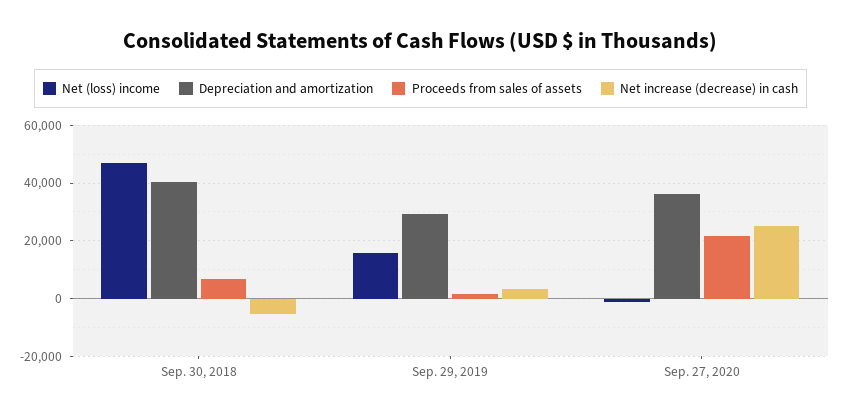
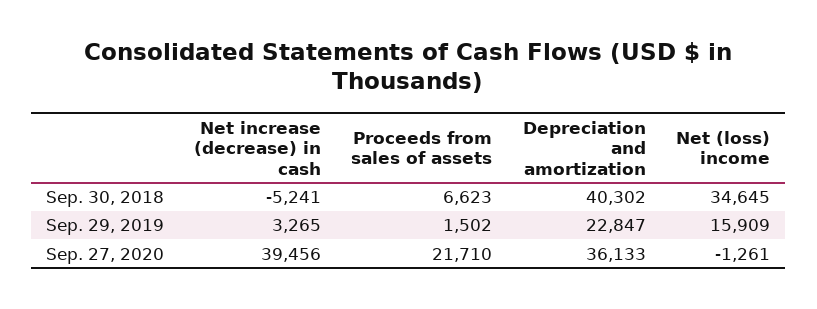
Net (loss) income, Sep. 30, 2018: 47500 -> 34645
Depreciation and amortization, Sep. 29, 2019: 30000 -> 22847
Net increase (decrease) in cash, Sep. 27, 2020: 25000 -> 39456

